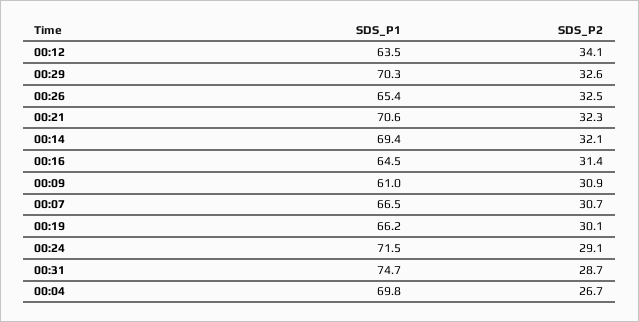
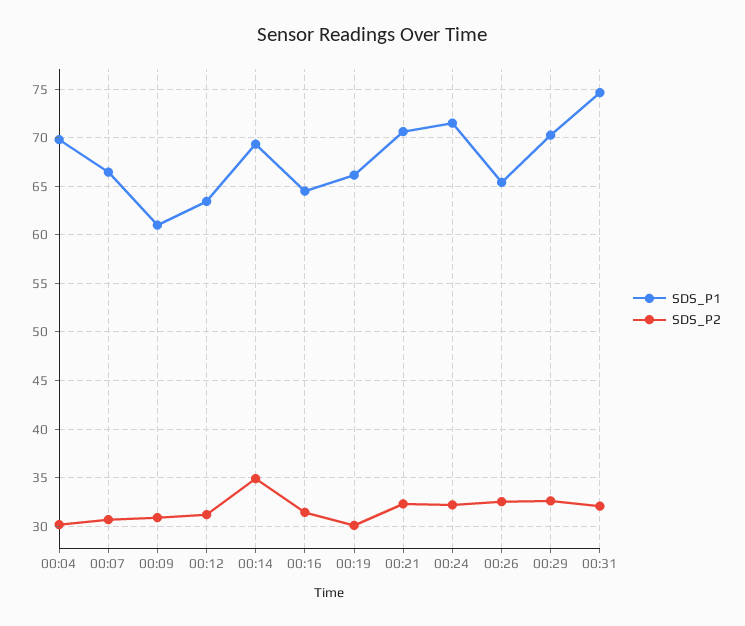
SDS_P2, 00:12: 34.1 -> 31
SDS_P2, 00:14: 32.1 -> 35
SDS_P2, 00:24: 29.1 -> 32
SDS_P2, 00:31: 28.7 -> 32
SDS_P2, 00:04: 26.7 -> 30

